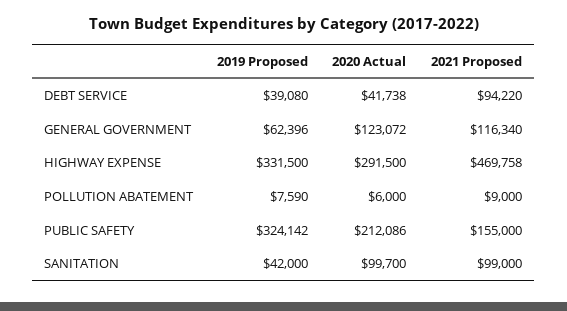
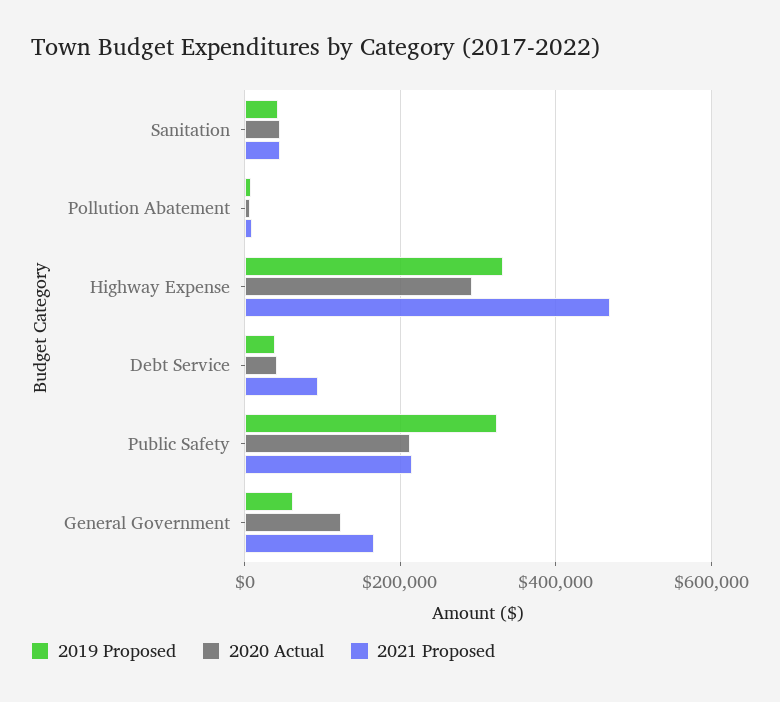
2021 Proposed, GENERAL GOVERNMENT: 116340 -> 160000
2021 Proposed, PUBLIC SAFETY: 155000 -> 220000
2020 Actual, SANITATION: 99700 -> 40000
2021 Proposed, SANITATION: 99000 -> 40000

